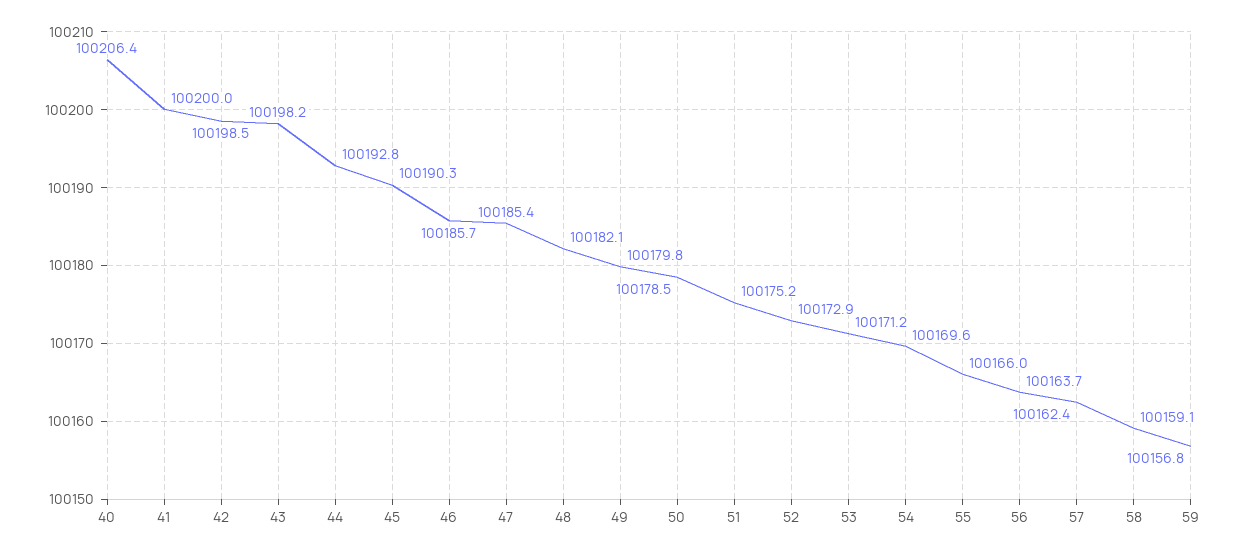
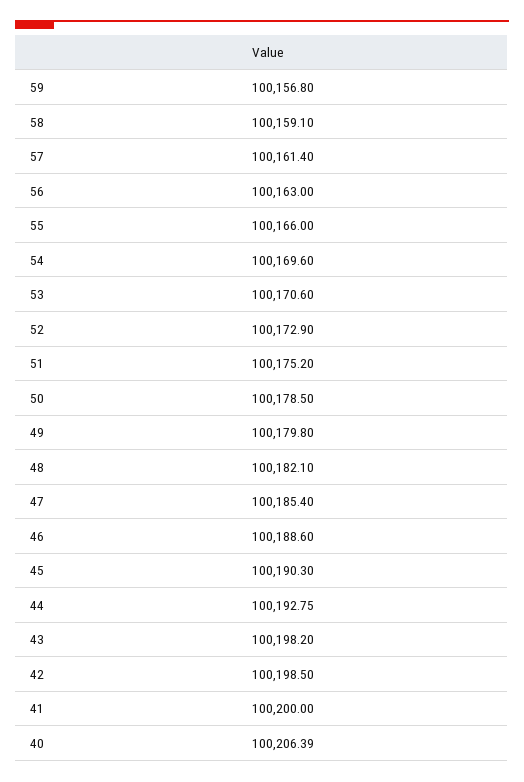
46: 100185.7 -> 100188.6
53: 100171.2 -> 100170.6
56: 100163.7 -> 100163
57: 100162.4 -> 100161.4

